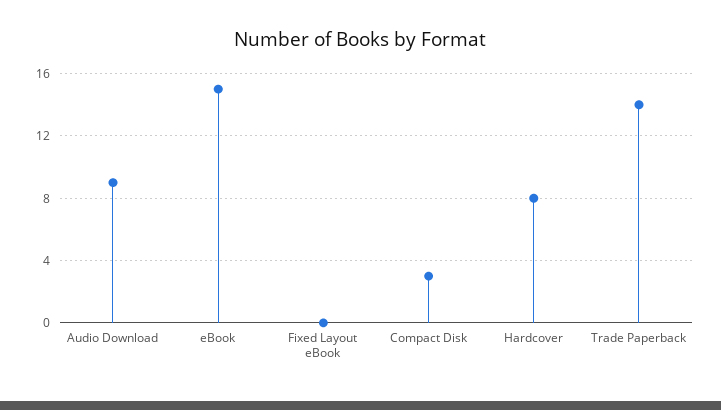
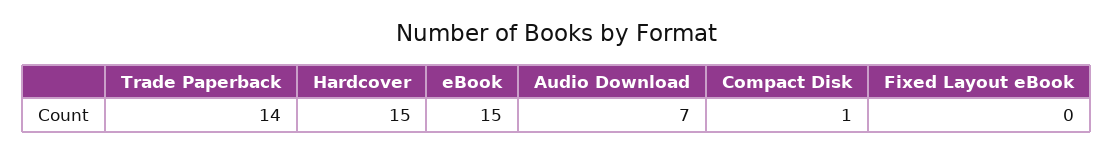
Audio Download: 9 -> 7
Compact Disk: 3 -> 1
Hardcover: 8 -> 15

